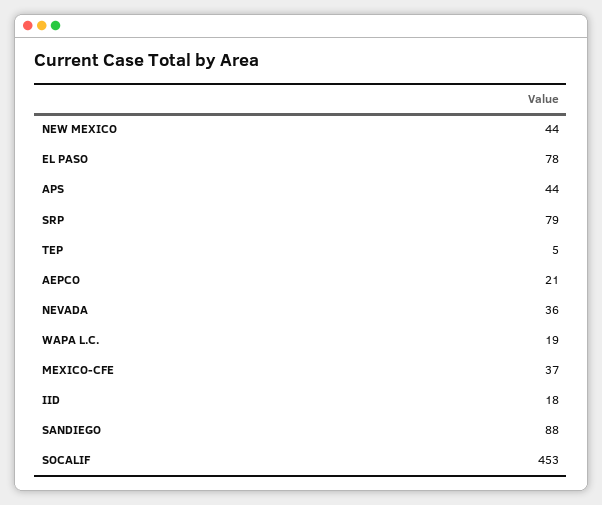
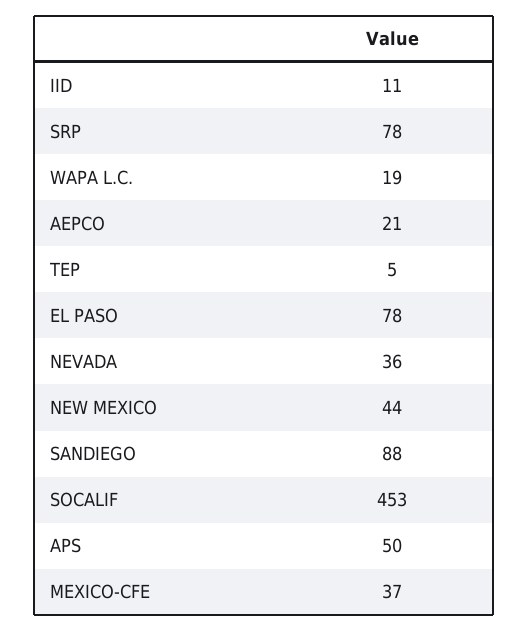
APS: 44 -> 50
SRP: 79 -> 78
IID: 18 -> 11

